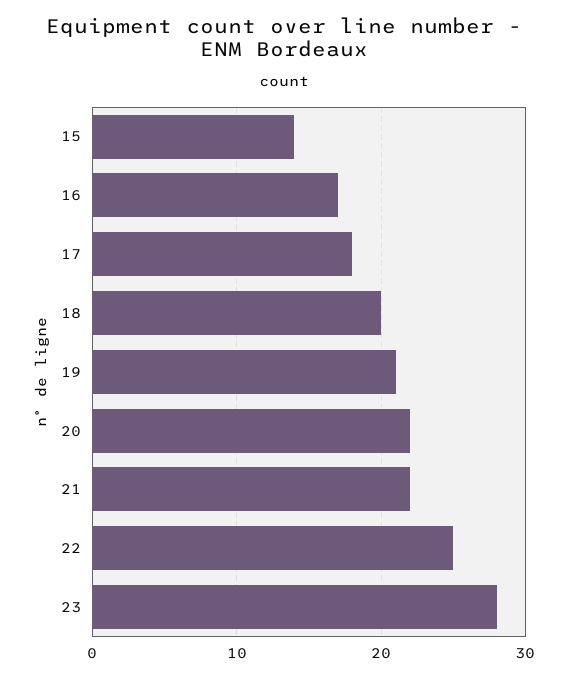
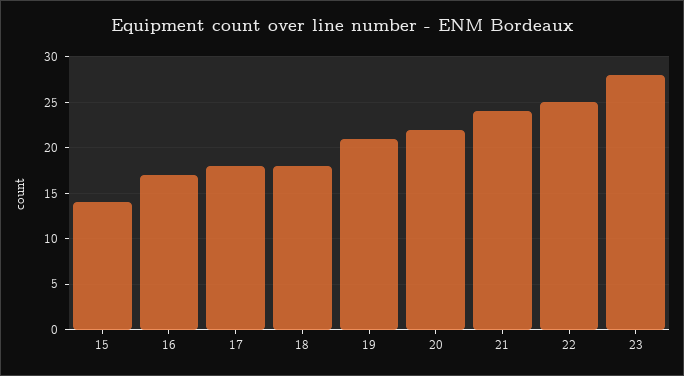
18: 20 -> 18
21: 22 -> 24

